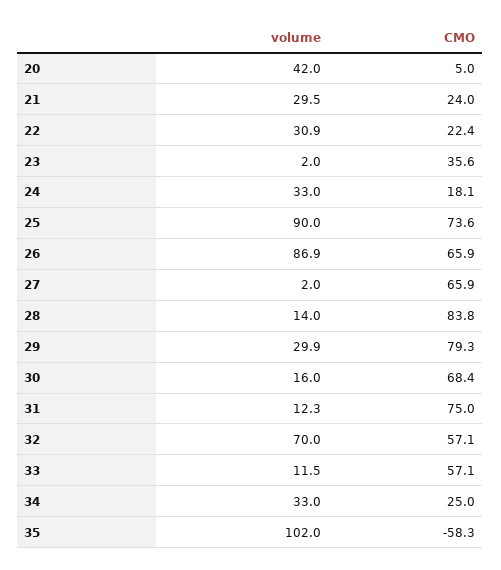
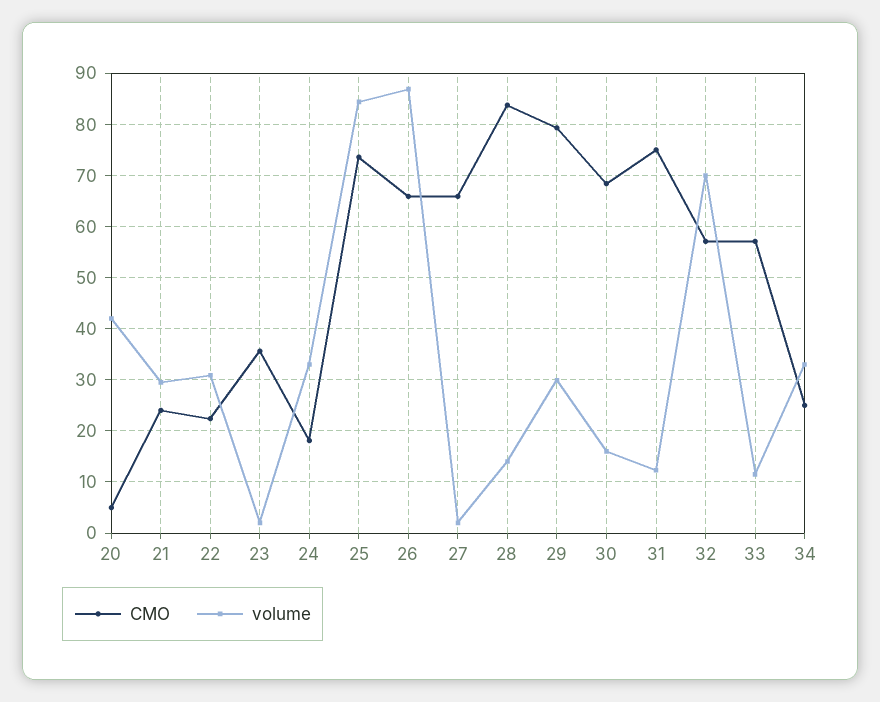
volume, 25: 90 -> 84
volume, 35: 102 -> none
CMO, 35: -58.3 -> none

